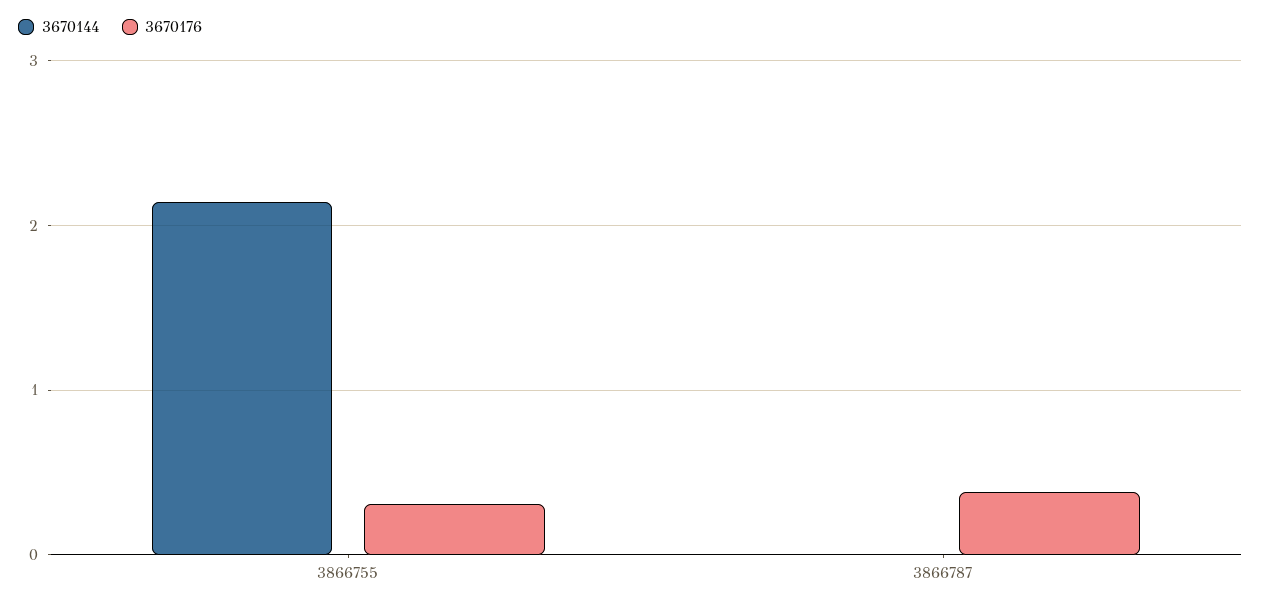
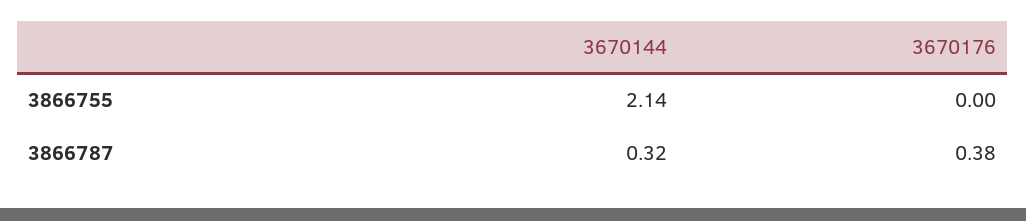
3670176, 3866755: 0.3 -> 0
3670144, 3866787: 0 -> 0.32

